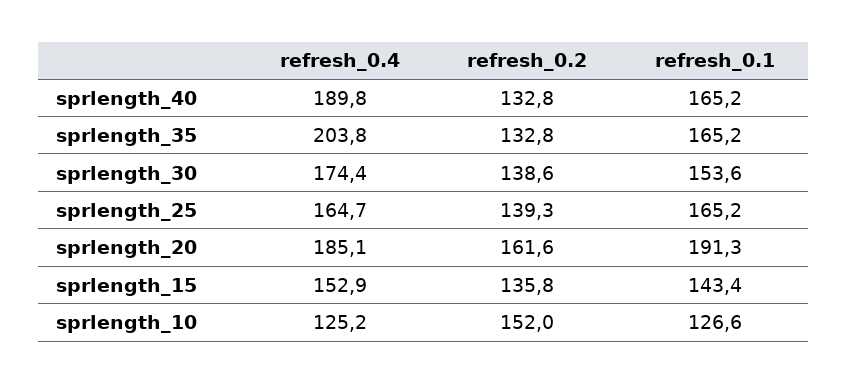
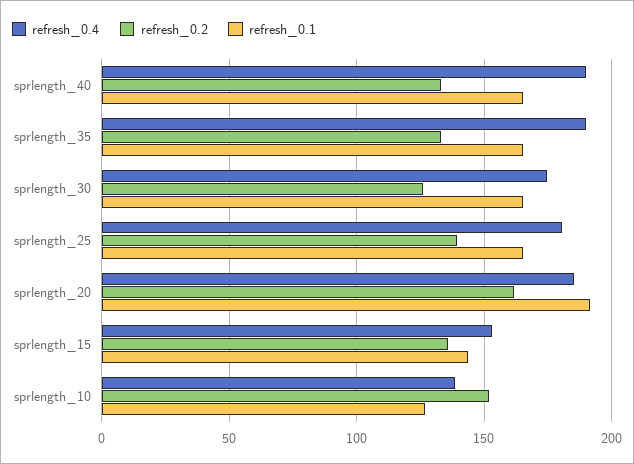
refresh_0.4, sprlength_35: 203.8 -> 190
refresh_0.2, sprlength_30: 138.6 -> 125
refresh_0.1, sprlength_30: 153.6 -> 165
refresh_0.4, sprlength_25: 164.7 -> 180
refresh_0.4, sprlength_10: 125.2 -> 140

